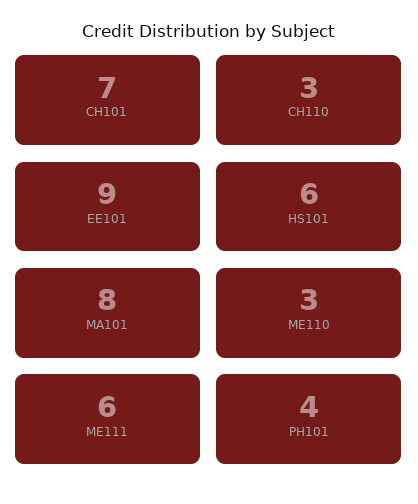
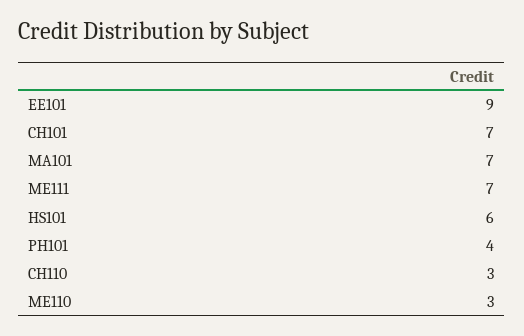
MA101: 8 -> 7
ME111: 6 -> 7

